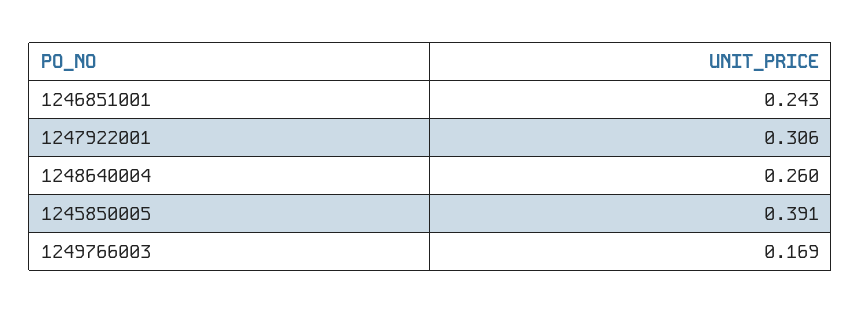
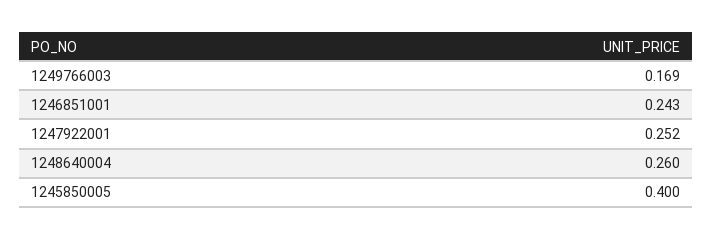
1247922001: 0.306 -> 0.252
1245850005: 0.391 -> 0.4

